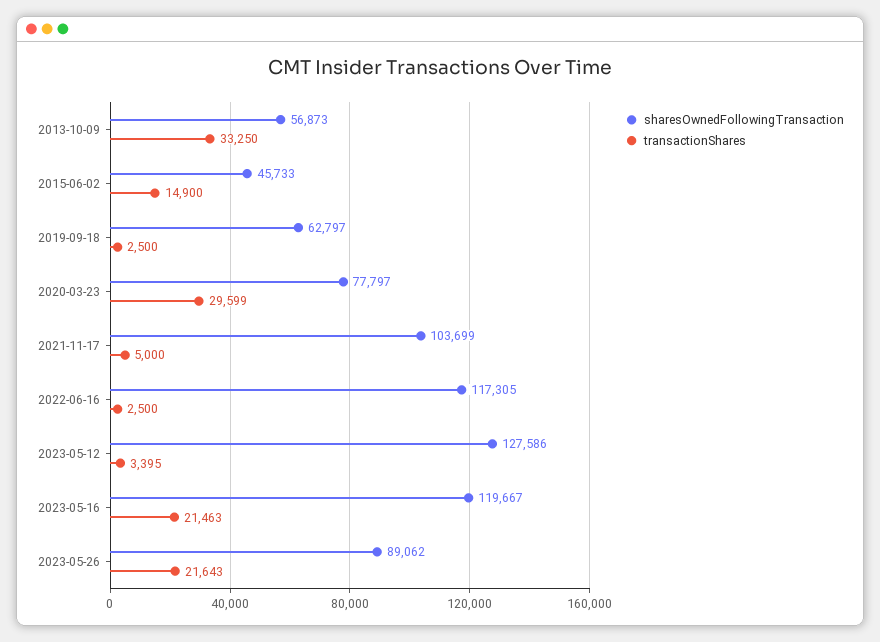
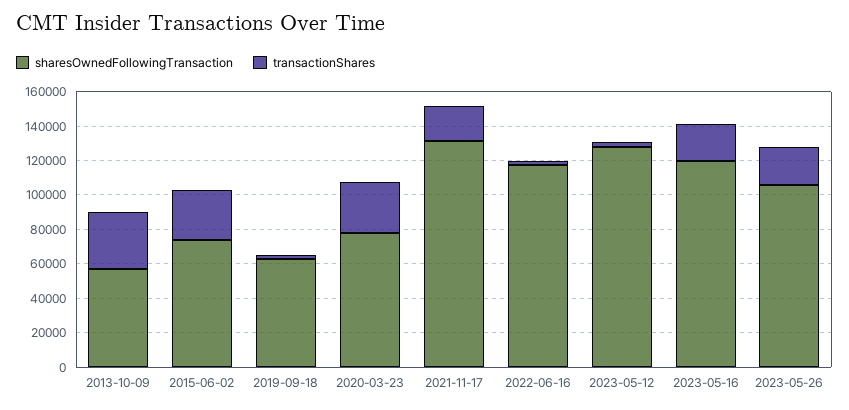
sharesOwnedFollowingTransaction, 2015-06-02: 45733 -> 75000
transactionShares, 2015-06-02: 14900 -> 30000
sharesOwnedFollowingTransaction, 2021-11-17: 103699 -> 130000
transactionShares, 2021-11-17: 5000 -> 20000
sharesOwnedFollowingTransaction, 2023-05-26: 89062 -> 105000

